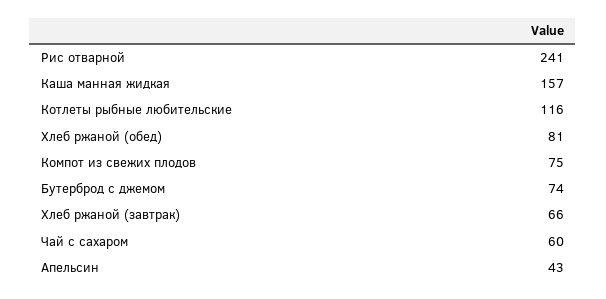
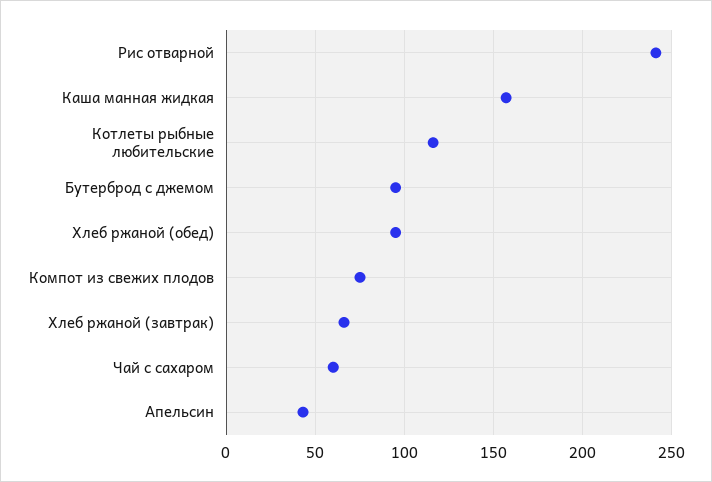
Хлеб ржаной (обед): 81 -> 95
Бутерброд с джемом: 74 -> 95

